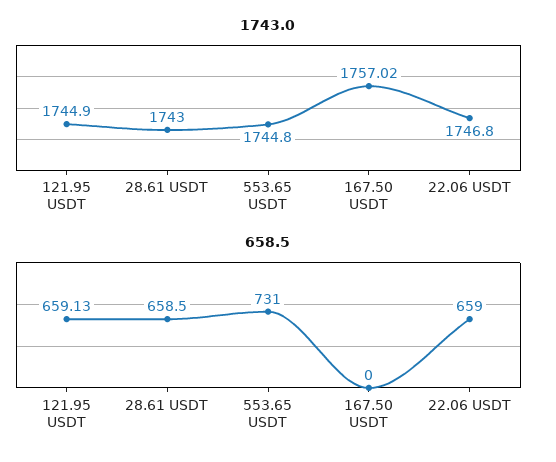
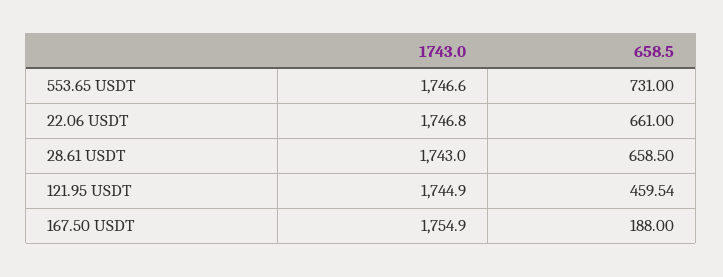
1743.0, 553.65 USDT: 1744.8 -> 1746.6
1743.0, 167.50 USDT: 1757.02 -> 1754.9
658.5, 121.95 USDT: 659.13 -> 459.54
658.5, 167.50 USDT: 0 -> 188
658.5, 22.06 USDT: 659 -> 661

